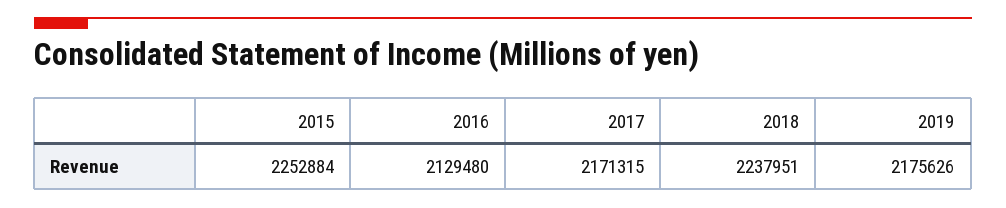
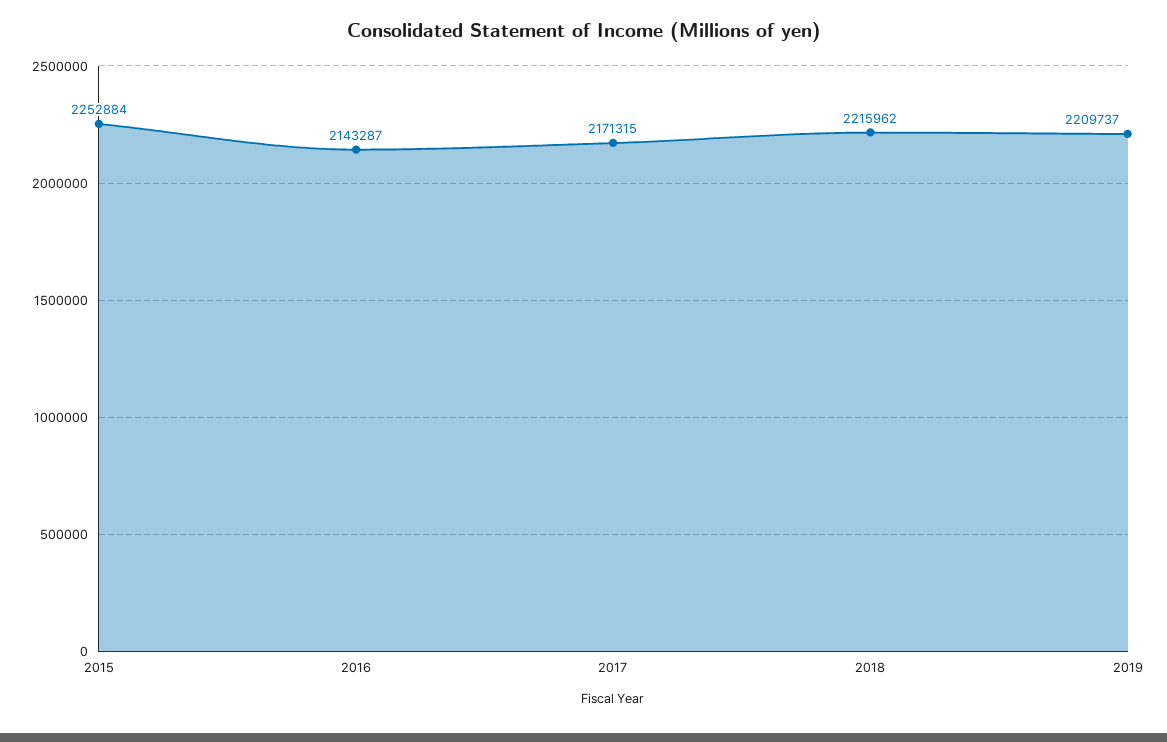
2016: 2129480 -> 2143287
2018: 2237951 -> 2215962
2019: 2175626 -> 2209737

